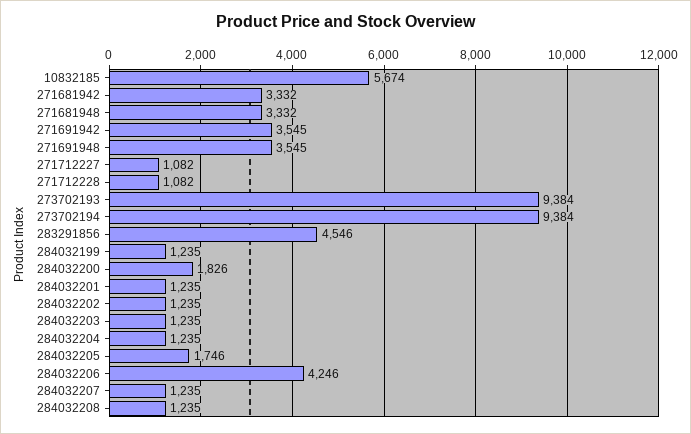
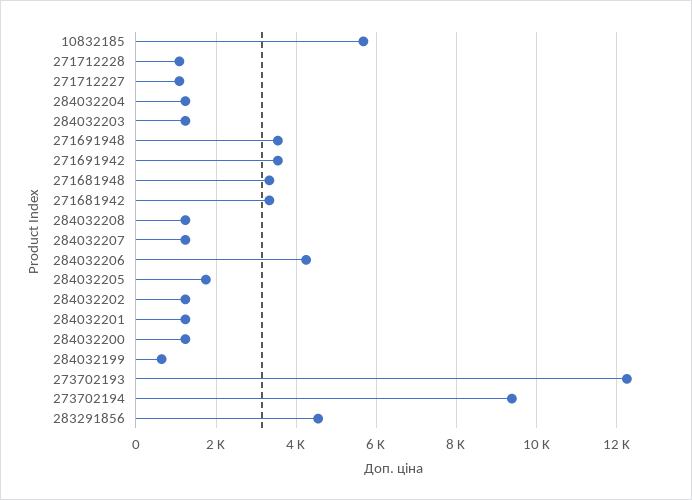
273702193: 9384 -> 12200
284032199: 1235 -> 600
284032200: 1826 -> 1200

